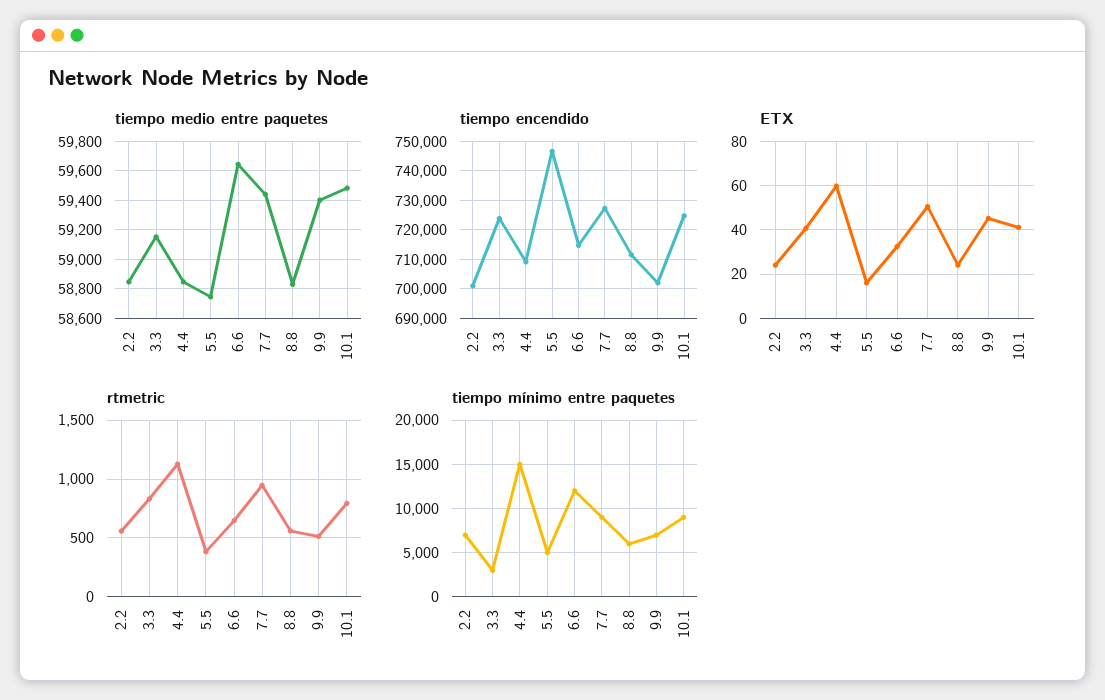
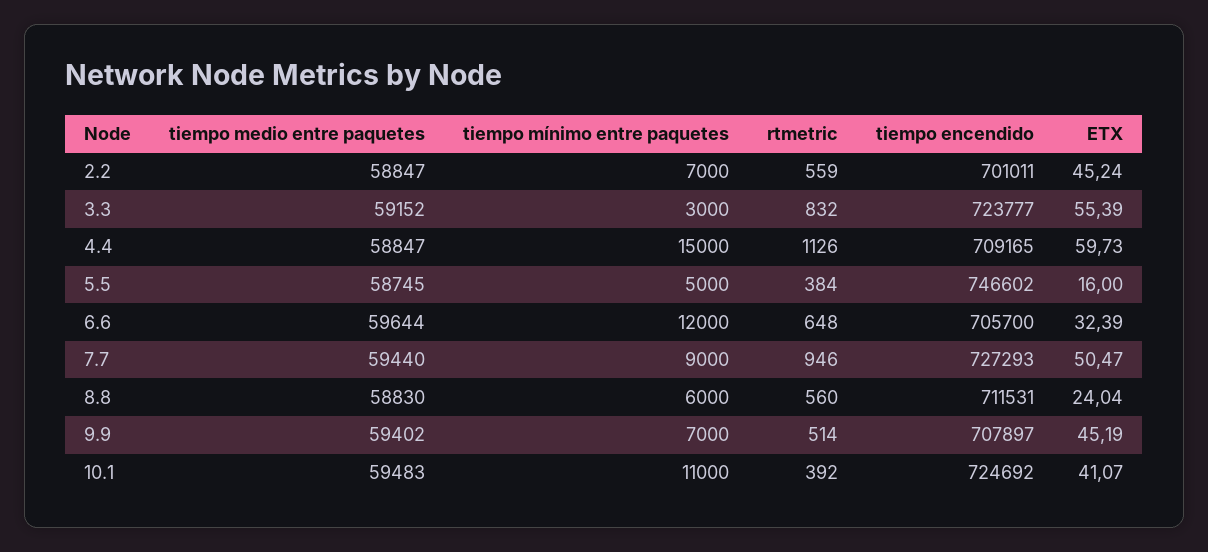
tiempo encendido, 6.6: 715000 -> 705700
tiempo encendido, 9.9: 702500 -> 707897
ETX, 2.2: 25 -> 45.24
ETX, 3.3: 40 -> 55.39
rtmetric, 10.1: 800 -> 392
tiempo mínimo entre paquetes, 10.1: 9000 -> 11000

